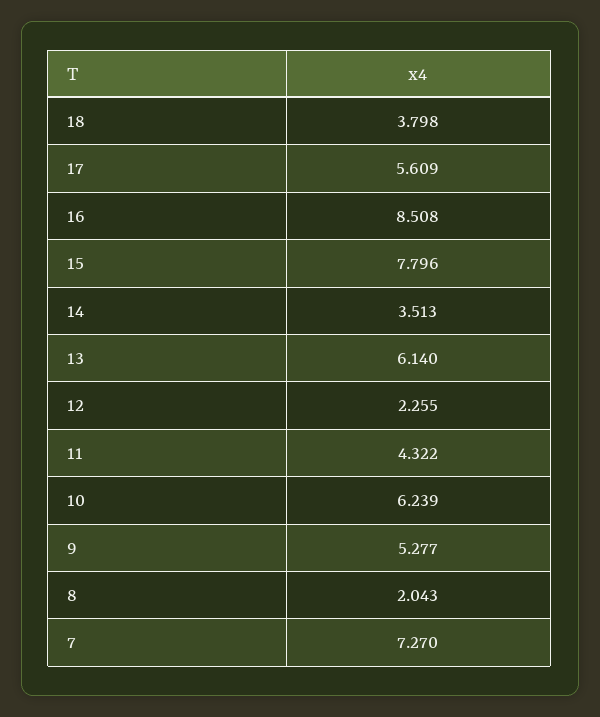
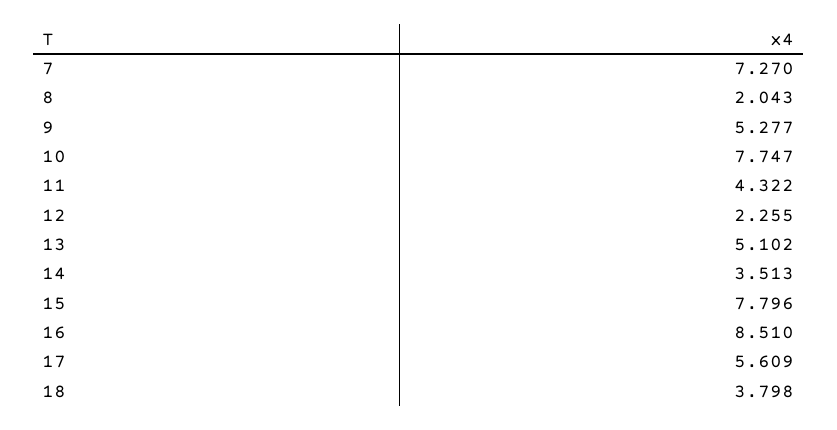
16: 8.508 -> 8.51
13: 6.14 -> 5.102
10: 6.239 -> 7.747

